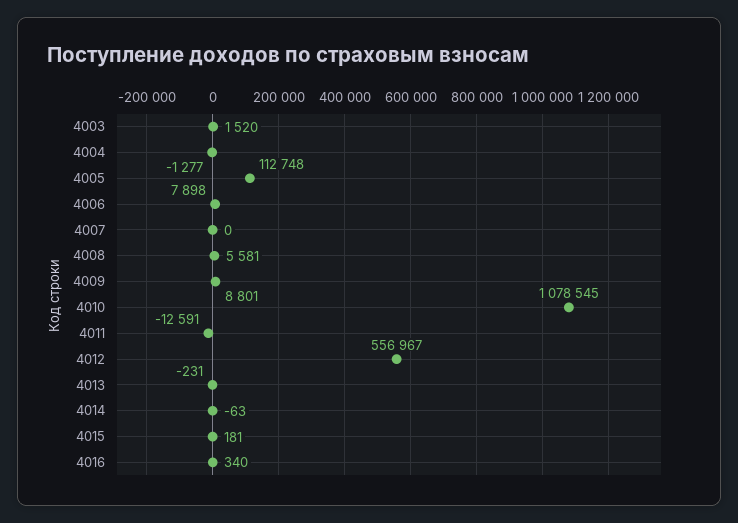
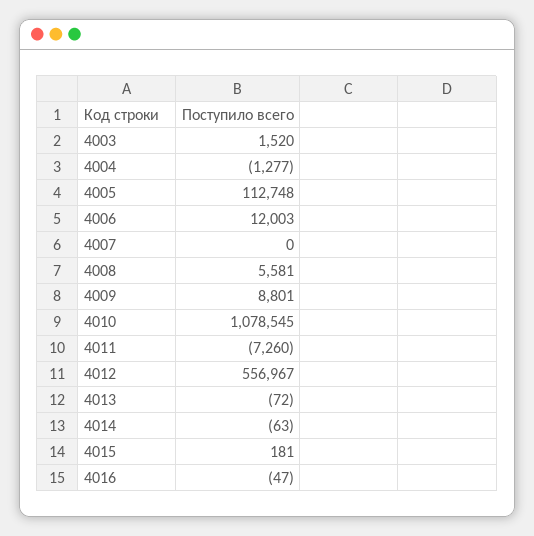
4006: 7898 -> 12003
4011: -12591 -> -7260
4013: -231 -> -72
4016: 340 -> -47

